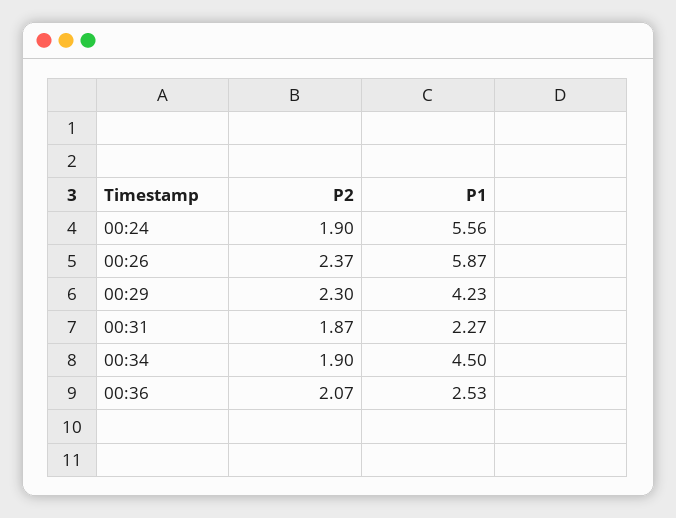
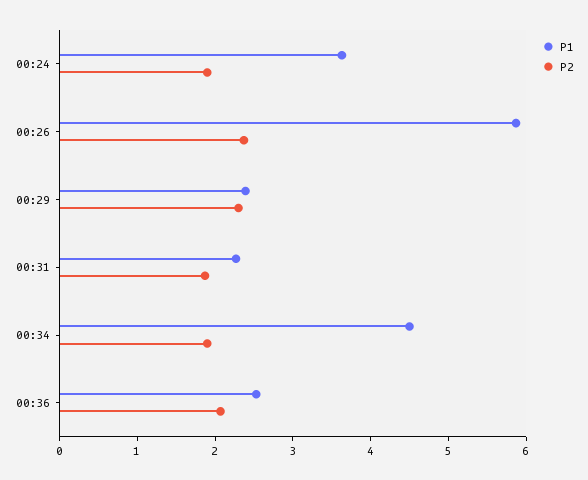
P1, 00:24: 5.56 -> 3.6
P1, 00:29: 4.23 -> 2.4

